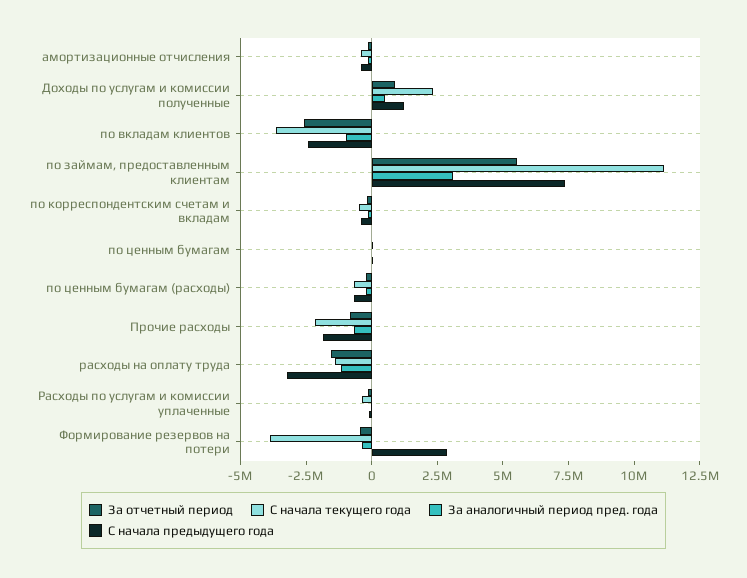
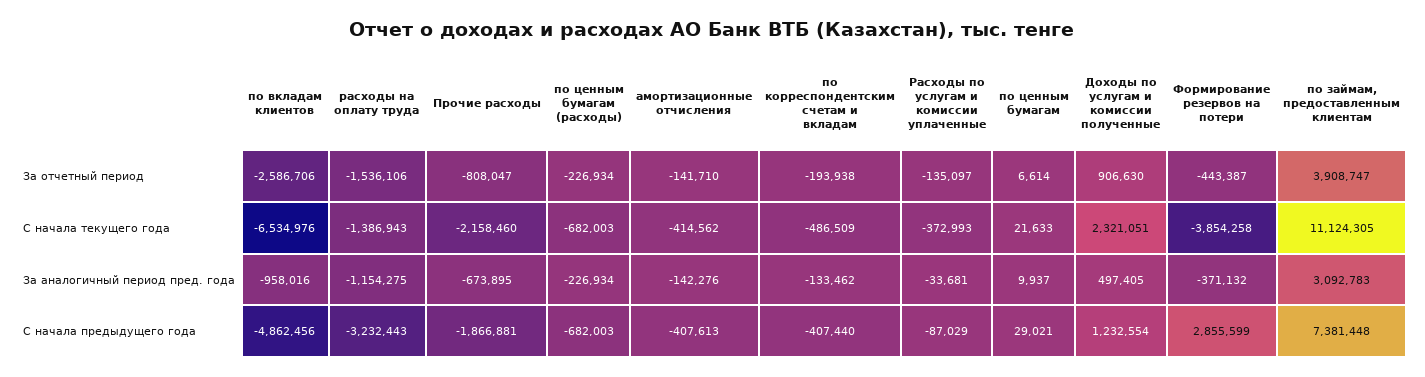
С начала текущего года, по вкладам клиентов: -3500000 -> -6534976
С начала предыдущего года, по вкладам клиентов: -2500000 -> -4862456
За отчетный период, по займам, предоставленным клиентам: 5500000 -> 3908747

